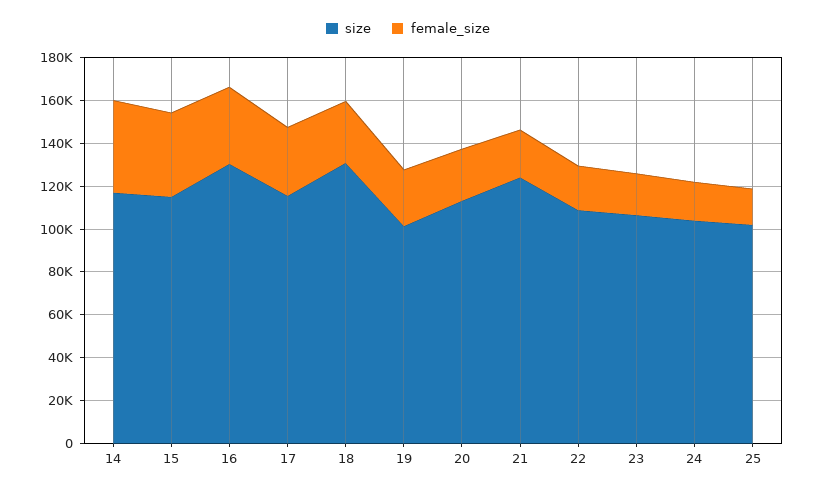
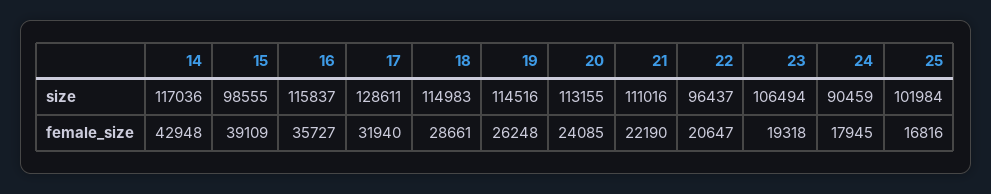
size, 15: 115000 -> 98555
size, 16: 130000 -> 115837
size, 17: 115000 -> 128611
size, 18: 130000 -> 114983
size, 19: 100000 -> 114516
size, 21: 125000 -> 111016
size, 22: 110000 -> 96437
size, 24: 105000 -> 90459

